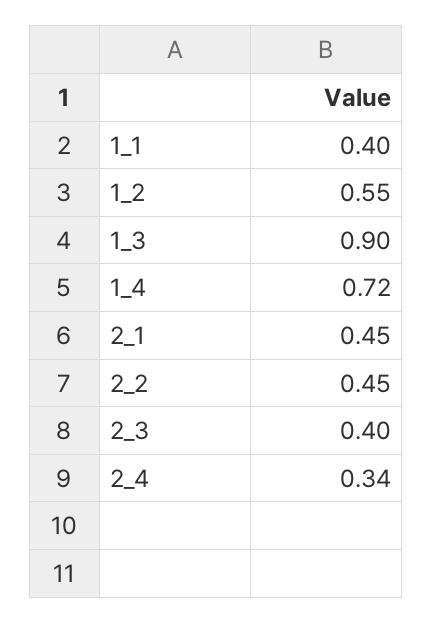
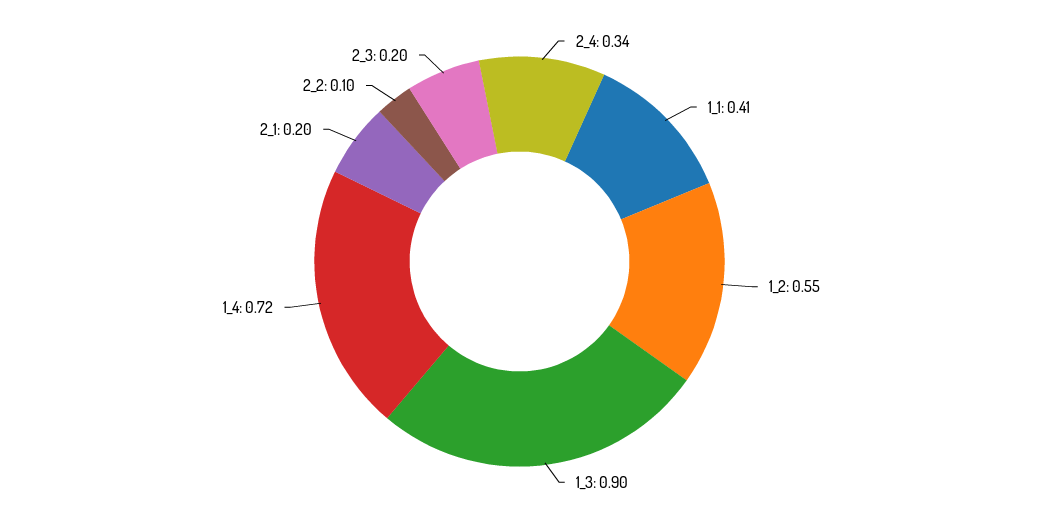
1_1: 0.4 -> 0.41
2_1: 0.45 -> 0.2
2_2: 0.45 -> 0.1
2_3: 0.4 -> 0.2

